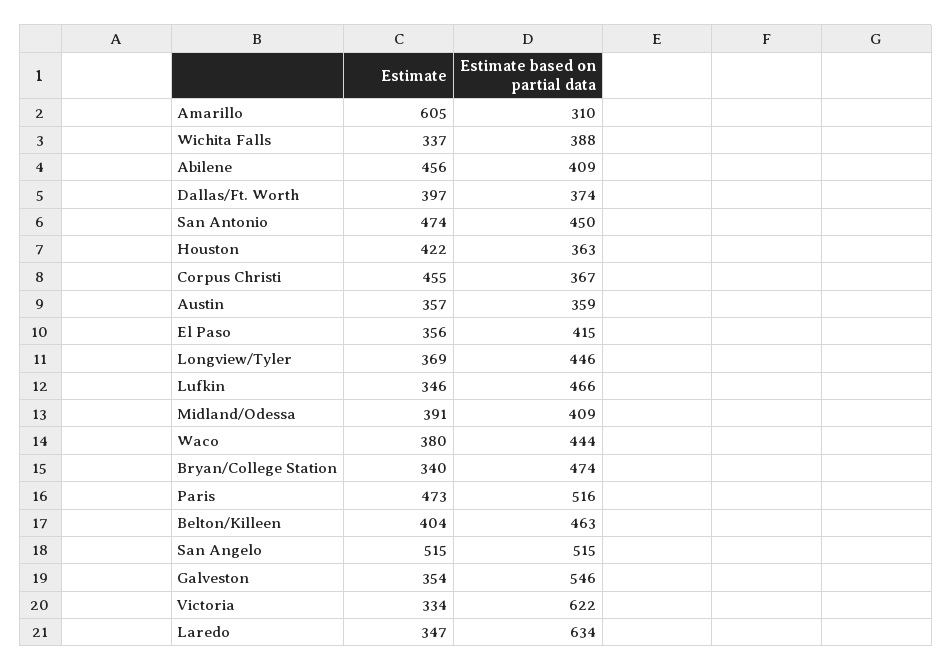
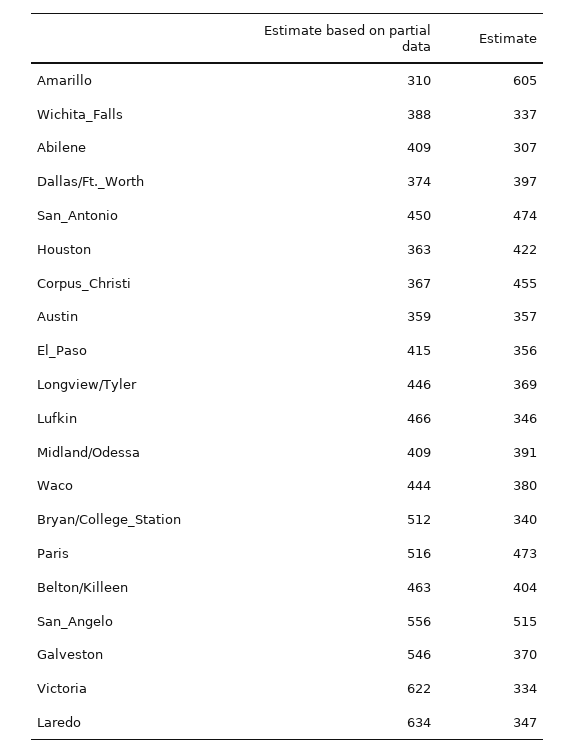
Estimate, Abilene: 456 -> 307
Estimate based on partial data, Bryan/College Station: 474 -> 512
Estimate based on partial data, San Angelo: 515 -> 556
Estimate, Galveston: 354 -> 370

